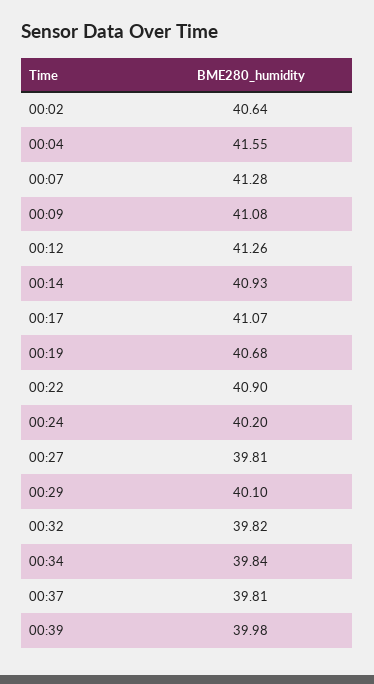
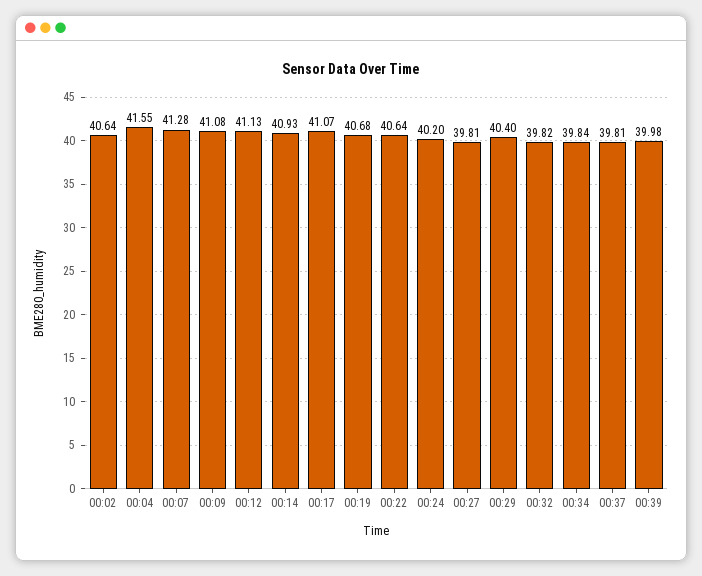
00:12: 41.26 -> 41.13
00:22: 40.9 -> 40.64
00:29: 40.1 -> 40.4

